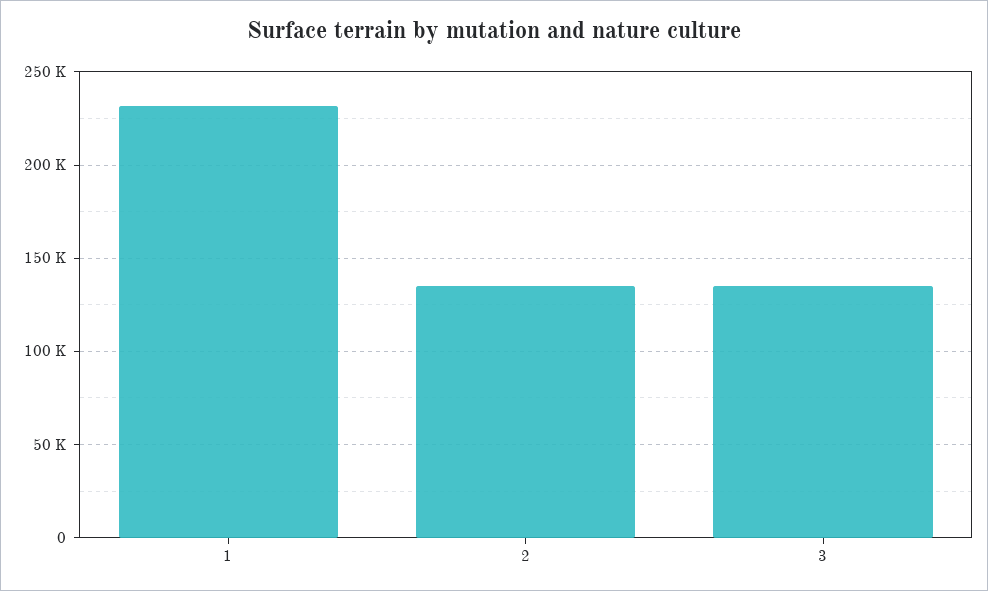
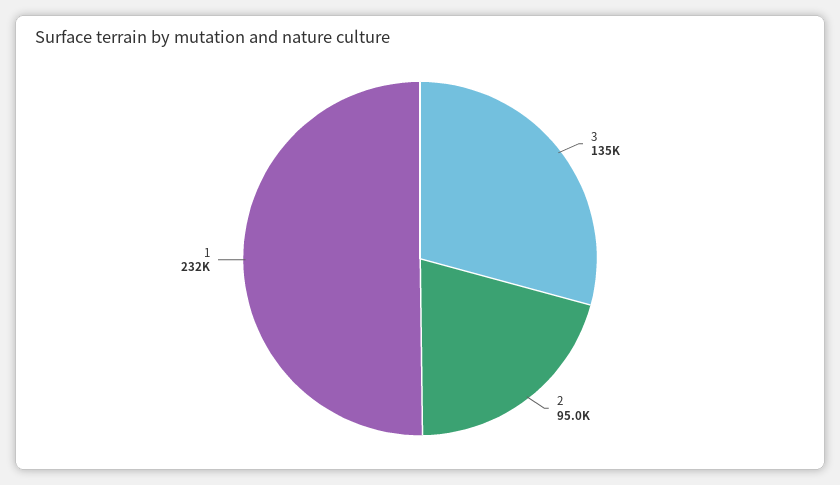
2: 135000 -> 95000

